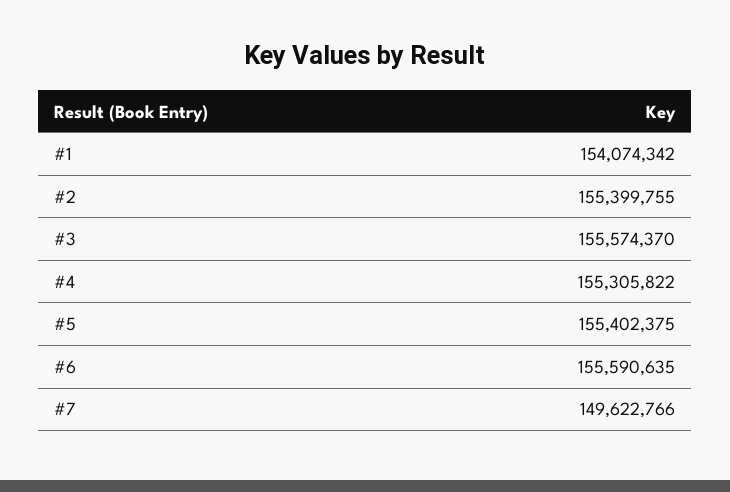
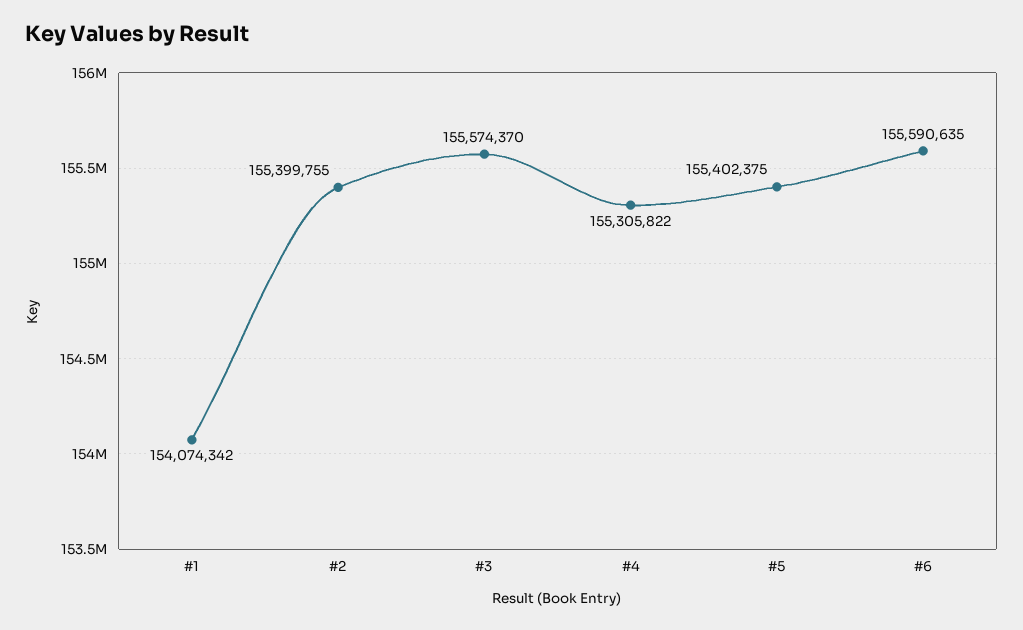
#7: 149622766 -> none

